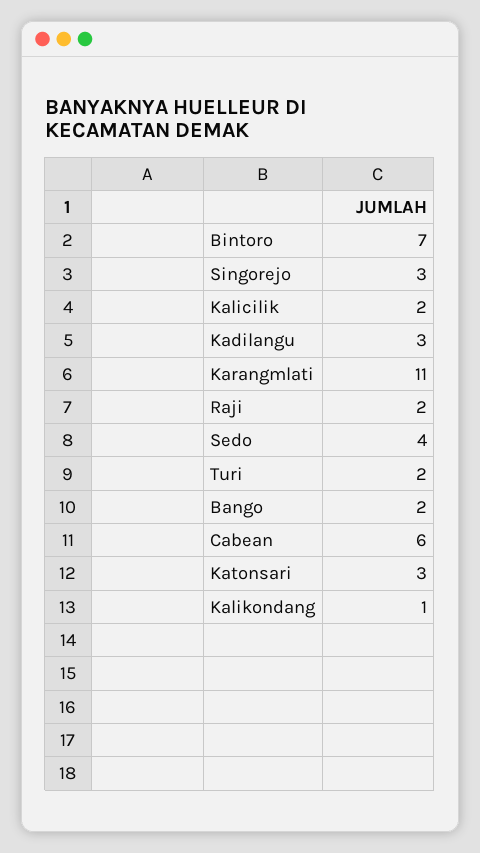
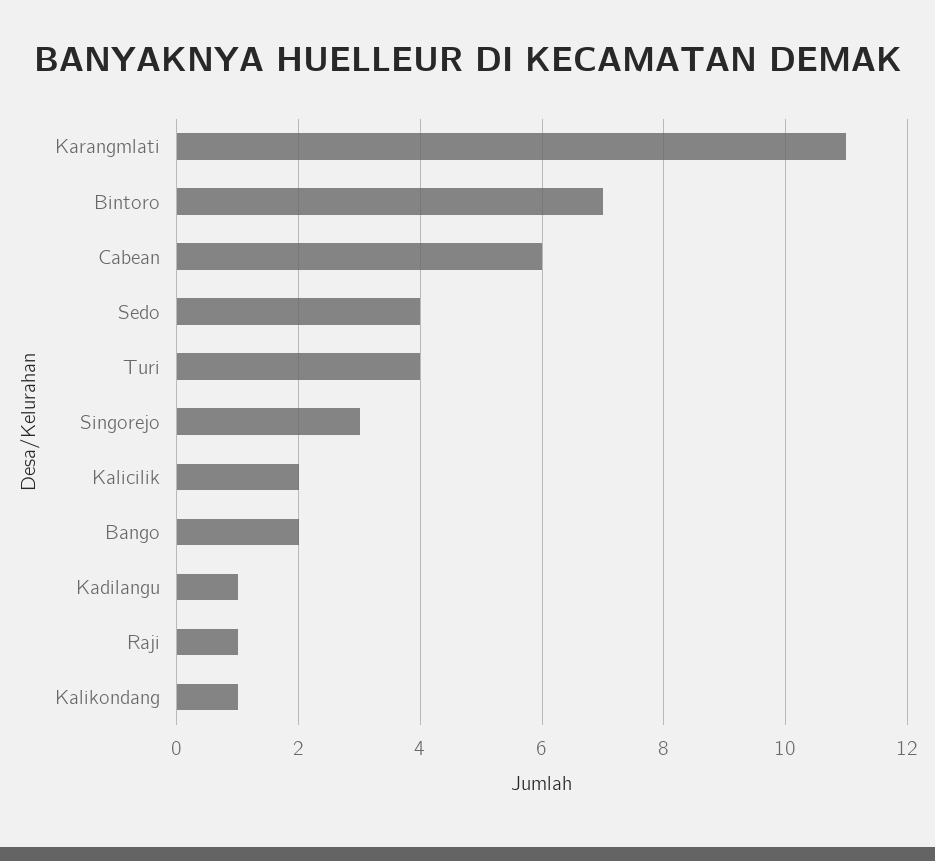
Kadilangu: 3 -> 1
Raji: 2 -> 1
Turi: 2 -> 4
Katonsari: 3 -> none

